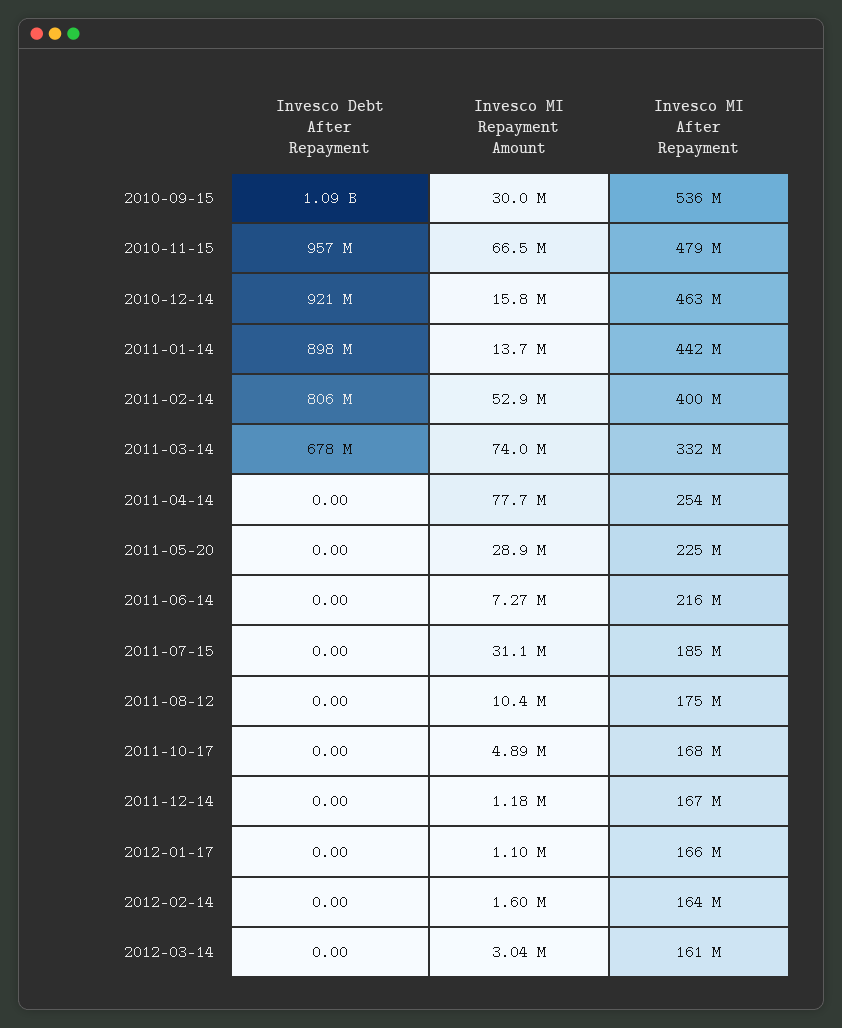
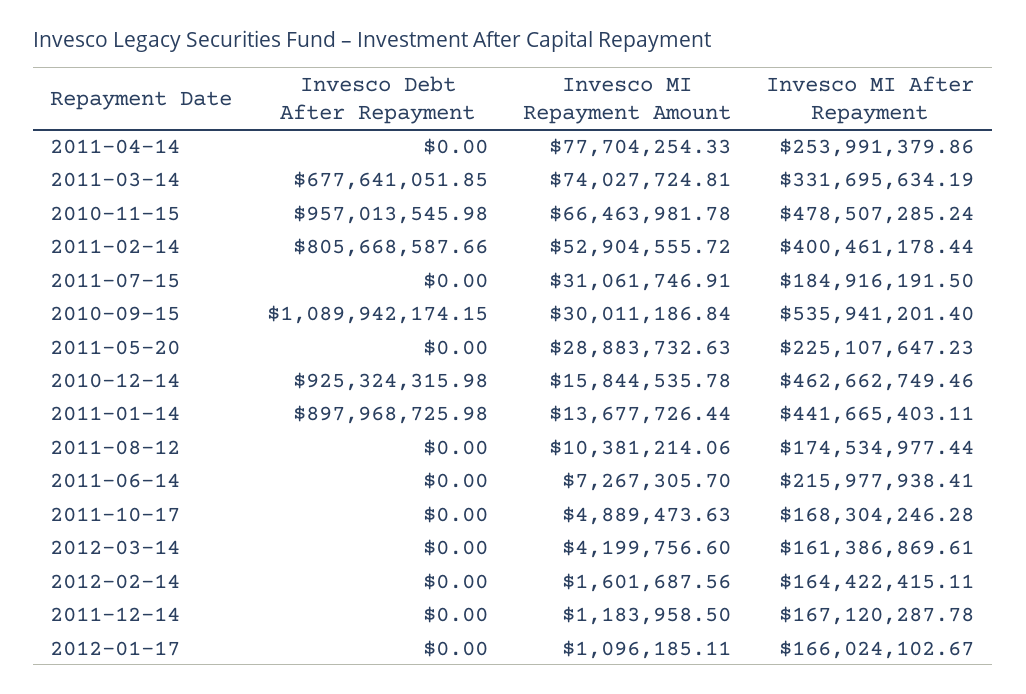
Invesco Debt After Repayment, 2010-12-14: 921000000 -> 925324315.98
Invesco MI Repayment Amount, 2012-03-14: 3040000 -> 4199756.6

